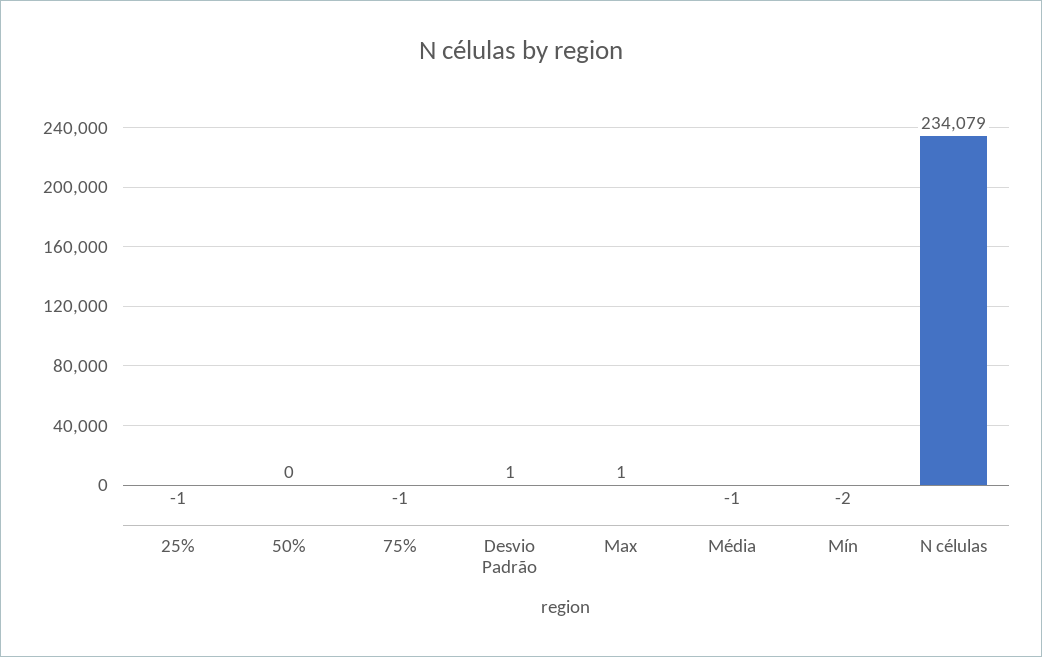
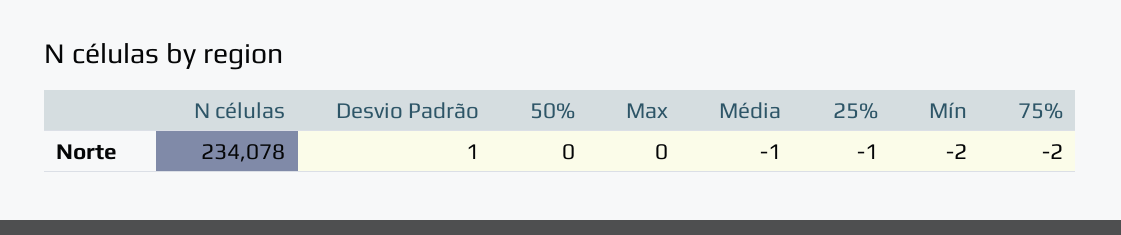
75%: -1 -> -2
Max: 1 -> 0
N células: 234079 -> 234078

